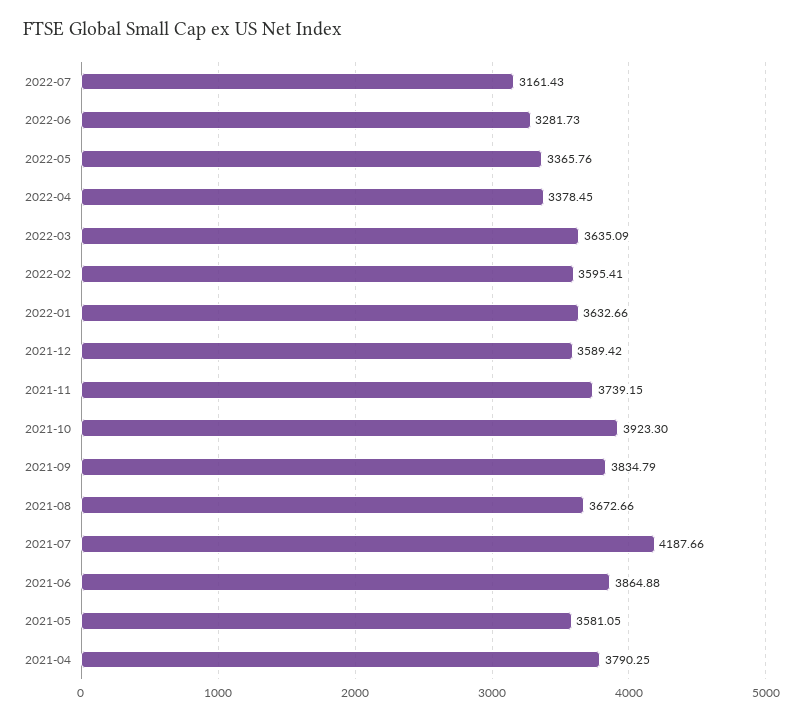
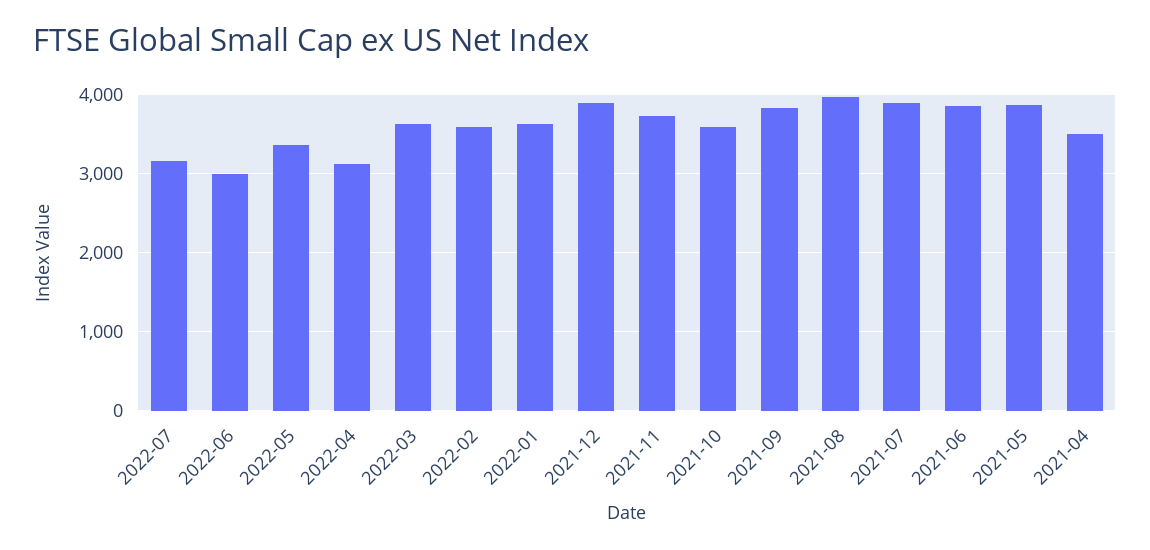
2022-06: 3281.73 -> 3000
2022-04: 3378.45 -> 3100
2021-12: 3589.42 -> 3900
2021-10: 3923.3 -> 3600
2021-08: 3672.66 -> 4000
2021-07: 4187.66 -> 3900
2021-05: 3581.05 -> 3900
2021-04: 3790.25 -> 3500

